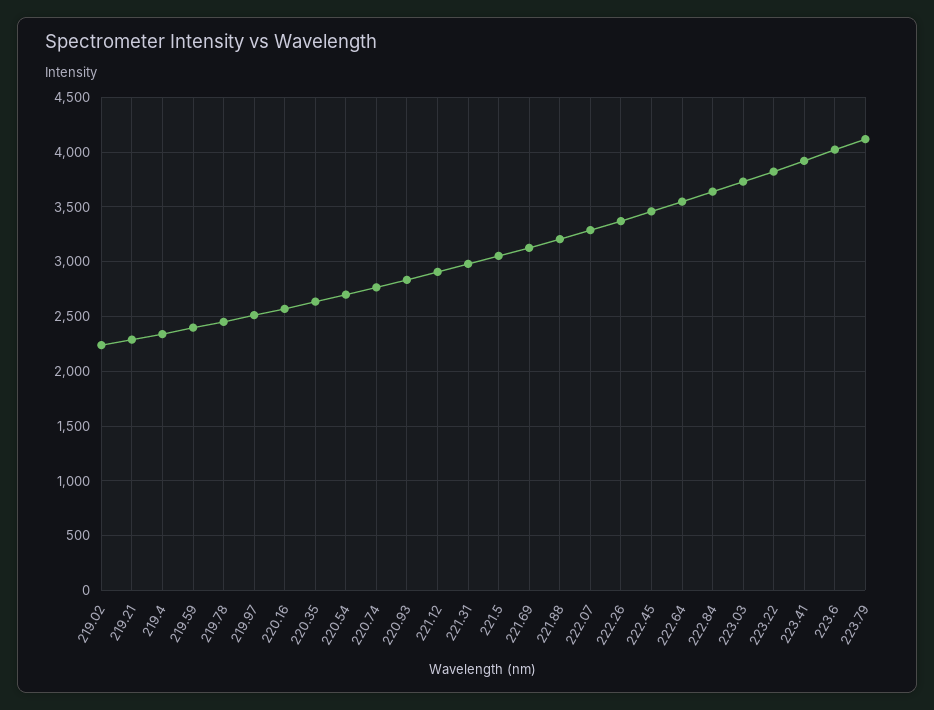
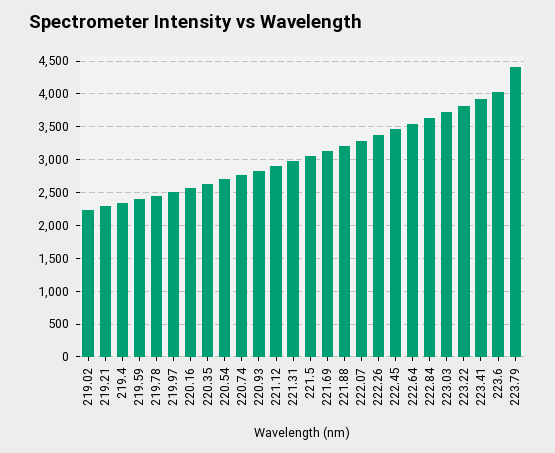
223.79: 4100 -> 4400

